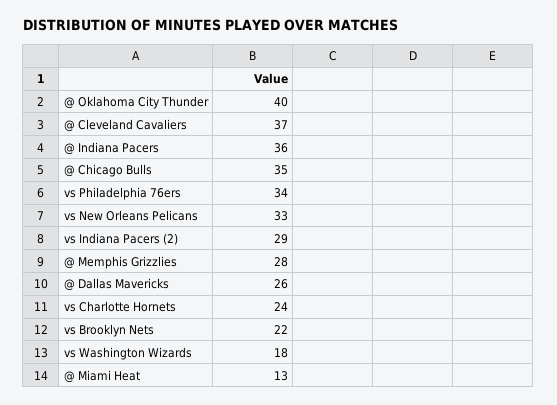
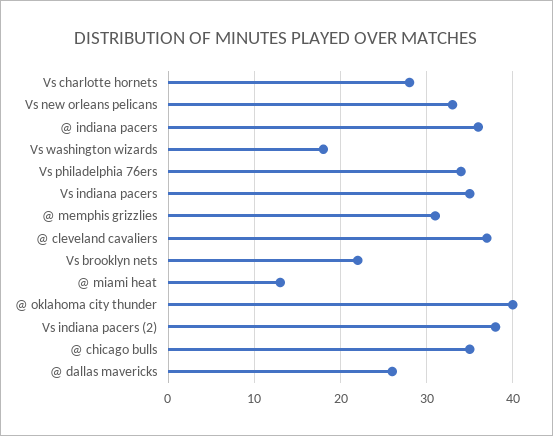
vs Indiana Pacers (2): 29 -> 38
@ Memphis Grizzlies: 28 -> 31
vs Charlotte Hornets: 24 -> 28
Vs indiana pacers: none -> 35

